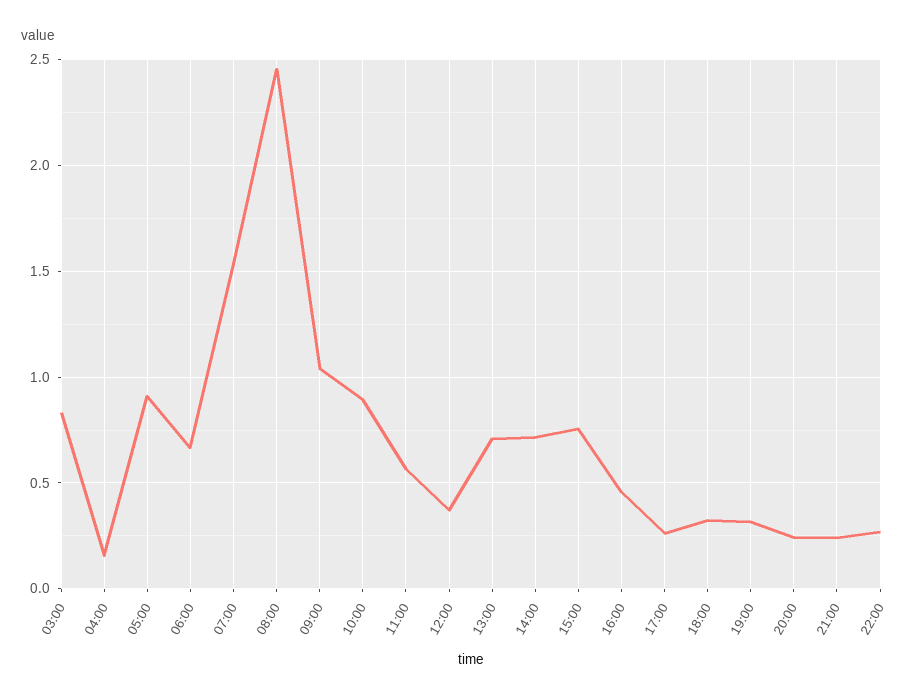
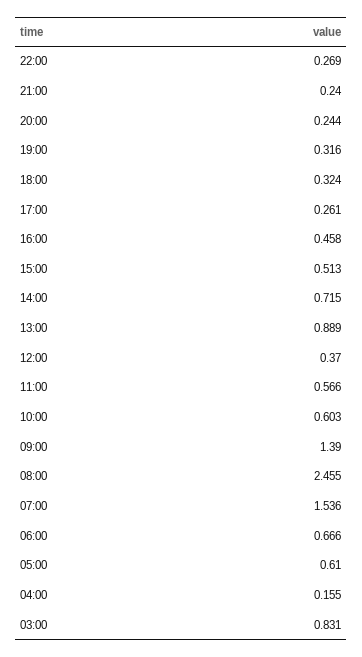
05:00: 0.9 -> 0.61
09:00: 1.05 -> 1.39
10:00: 0.9 -> 0.603
13:00: 0.7 -> 0.889
15:00: 0.75 -> 0.513

